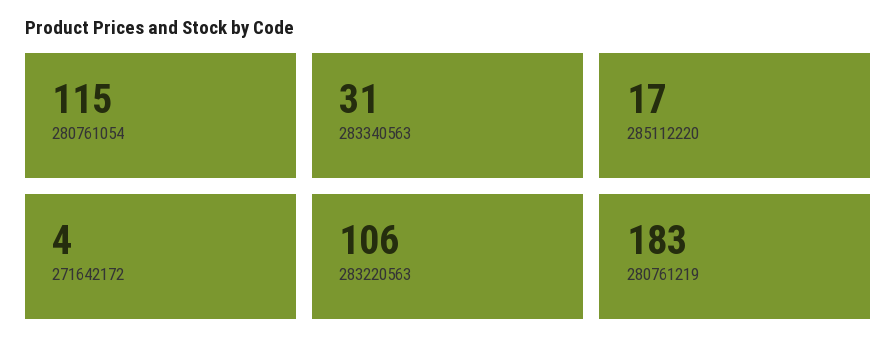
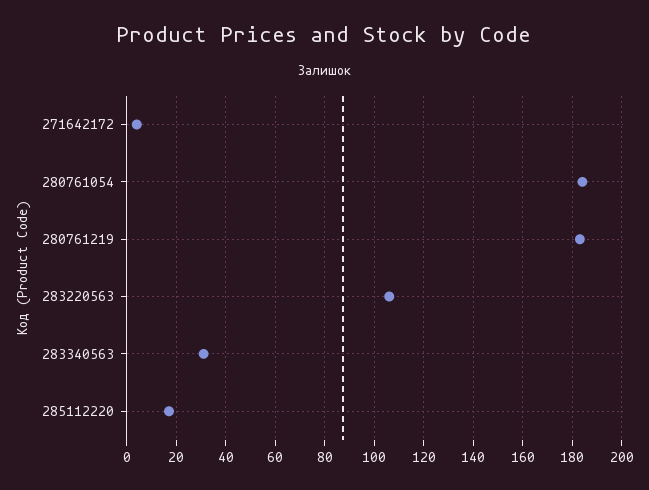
280761054: 115 -> 185

